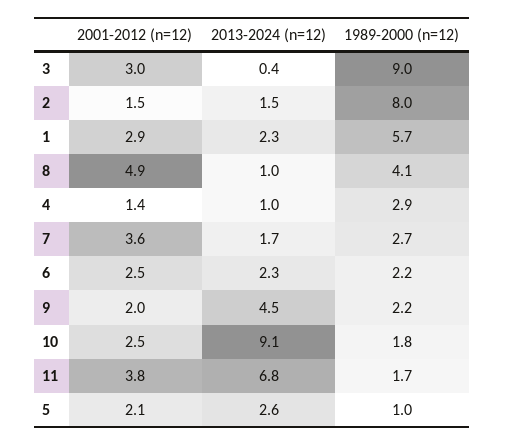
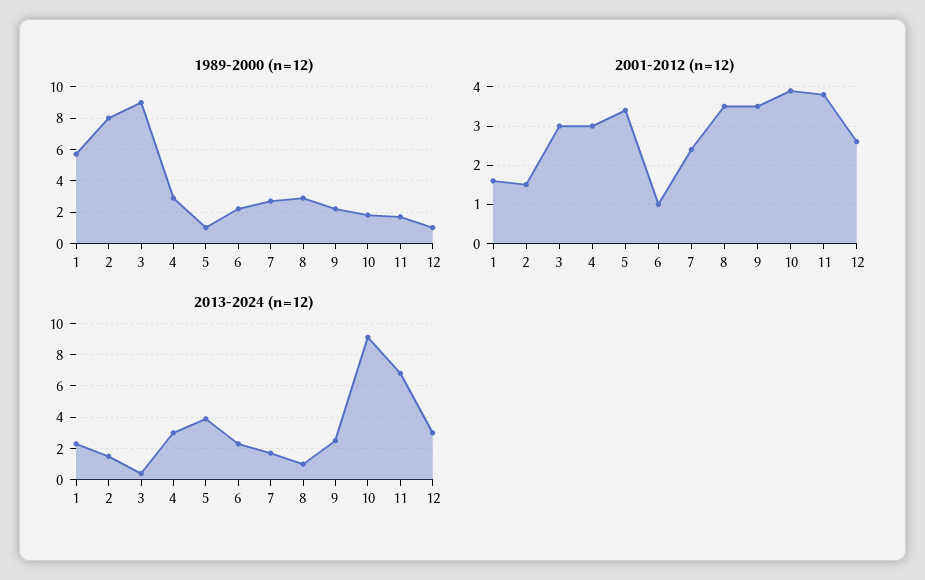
2001-2012 (n=12), 1: 2.9 -> 1.5
2001-2012 (n=12), 8: 4.9 -> 3.5
1989-2000 (n=12), 8: 4.1 -> 3
2001-2012 (n=12), 4: 1.4 -> 3
2013-2024 (n=12), 4: 1 -> 3
2001-2012 (n=12), 7: 3.6 -> 2.5
2001-2012 (n=12), 6: 2.5 -> 1
2001-2012 (n=12), 9: 2 -> 3.5
2013-2024 (n=12), 9: 4.5 -> 2.5
2001-2012 (n=12), 10: 2.5 -> 4
2001-2012 (n=12), 5: 2.1 -> 3.5
2013-2024 (n=12), 5: 2.6 -> 4
1989-2000 (n=12), 12: none -> 1
2001-2012 (n=12), 12: none -> 2.5
2013-2024 (n=12), 12: none -> 3

